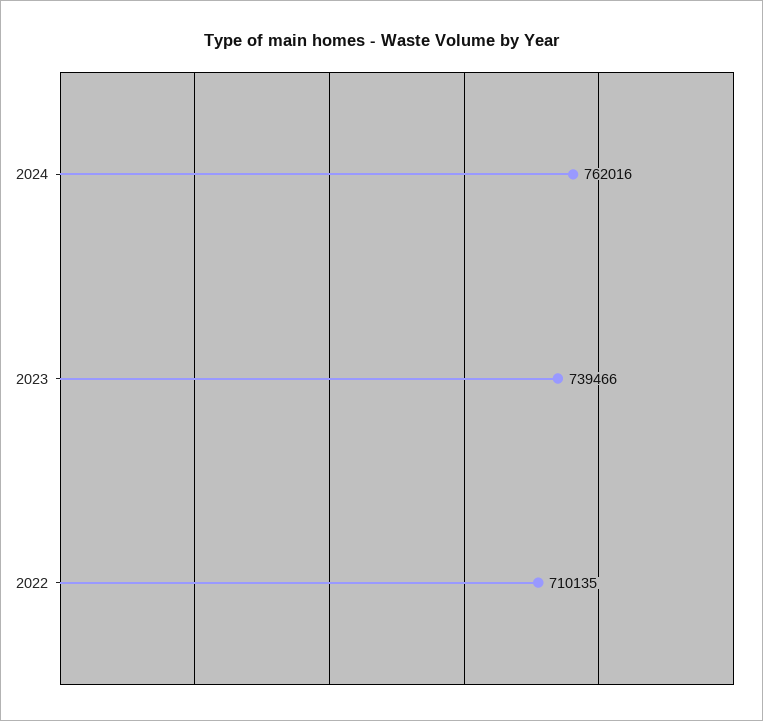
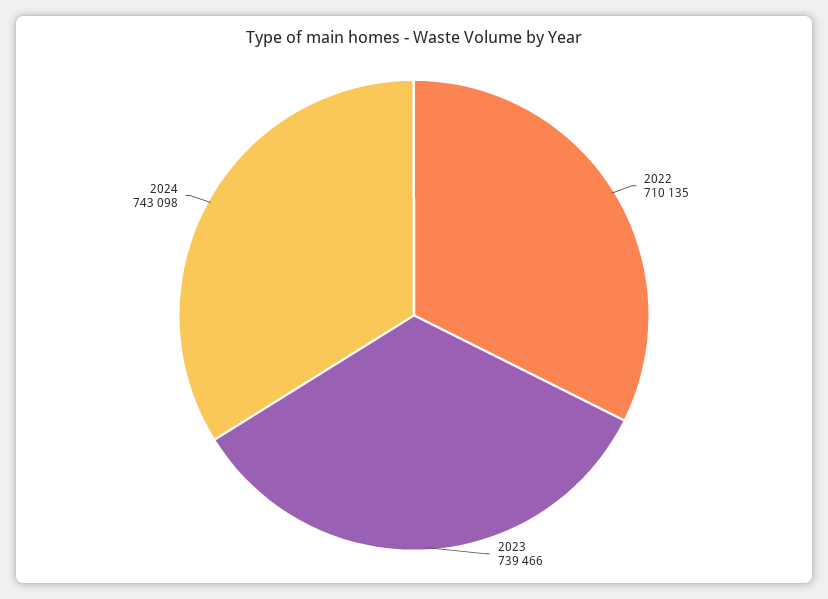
2024: 762016 -> 743098

